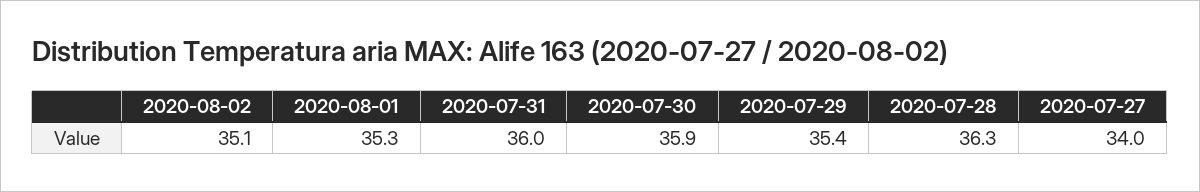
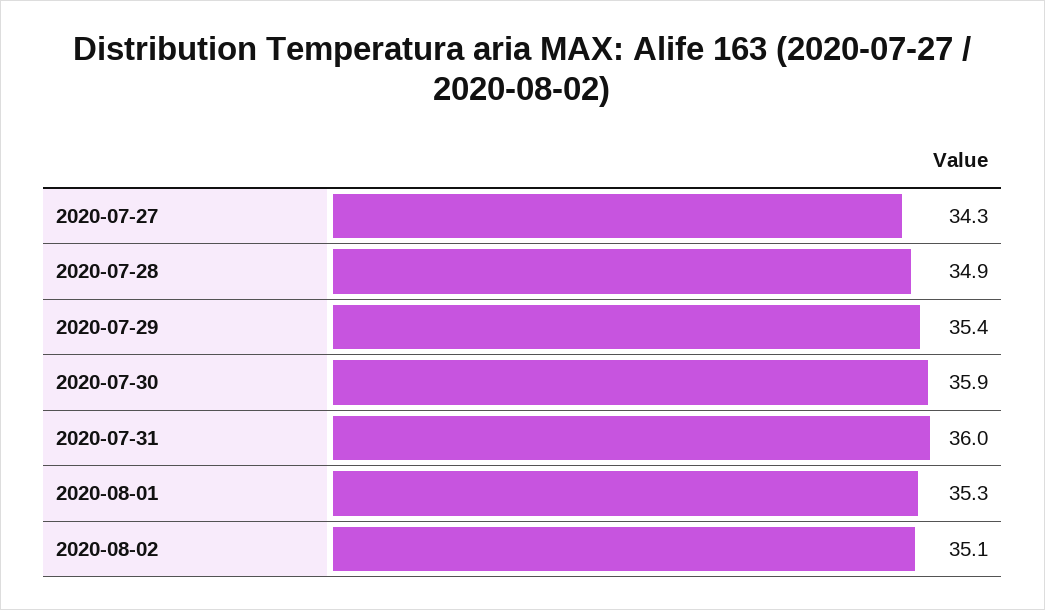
2020-07-28: 36.3 -> 34.9
2020-07-27: 34 -> 34.3

